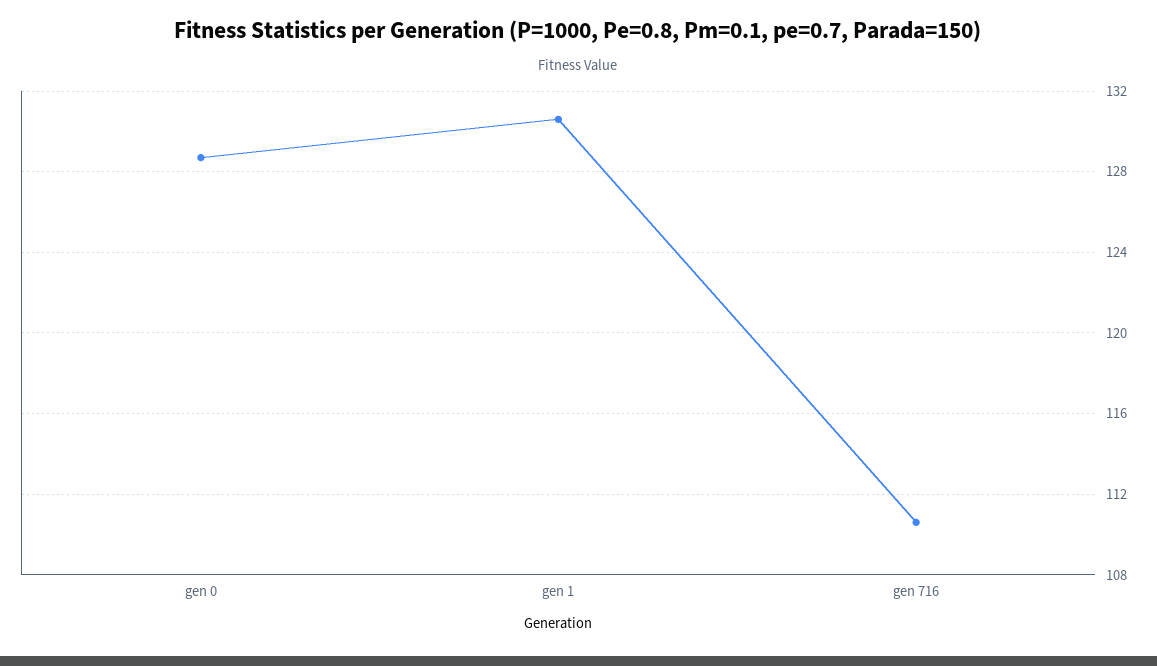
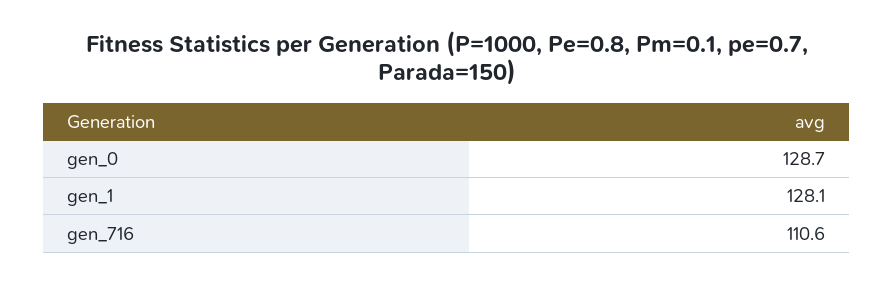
gen 1: 130.5 -> 128.1

